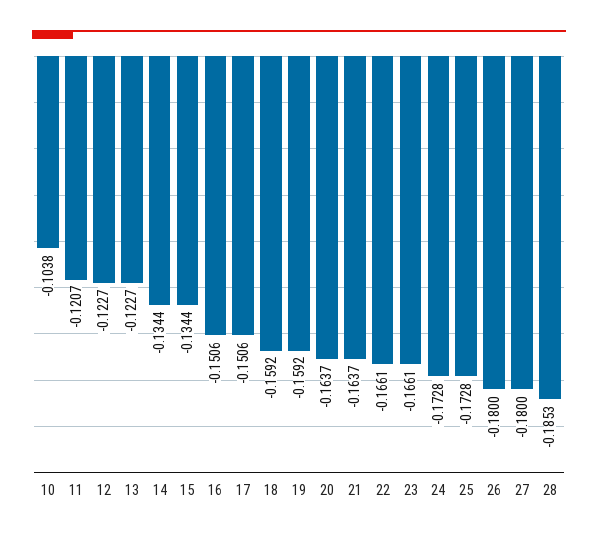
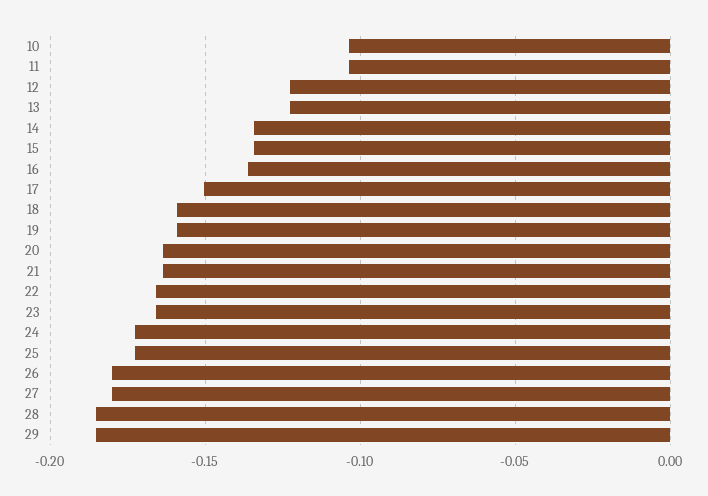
11: -0.1207 -> -0.105
16: -0.1506 -> -0.135
29: none -> -0.185

